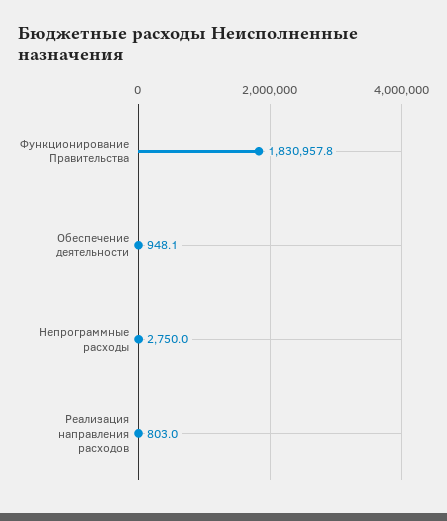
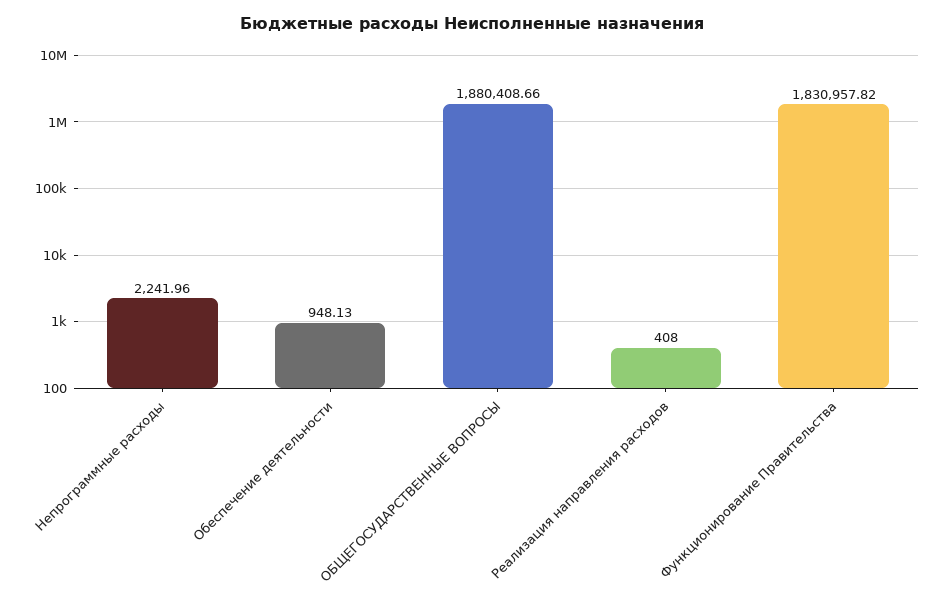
Непрограммные расходы: 2750 -> 2241.96
Реализация направления расходов: 803 -> 408
ОБЩЕГОСУДАРСТВЕННЫЕ ВОПРОСЫ: none -> 1880408.66

